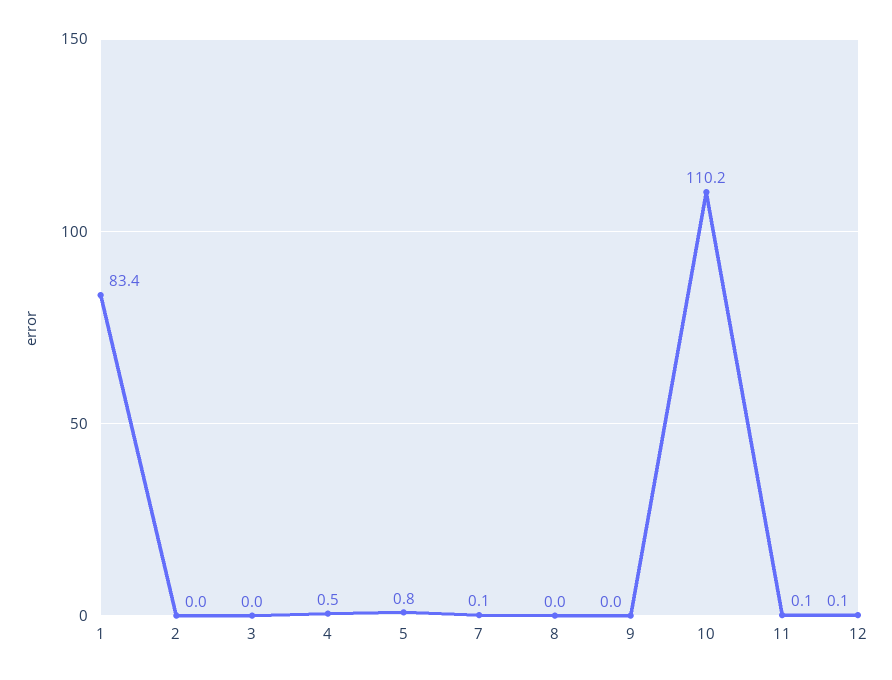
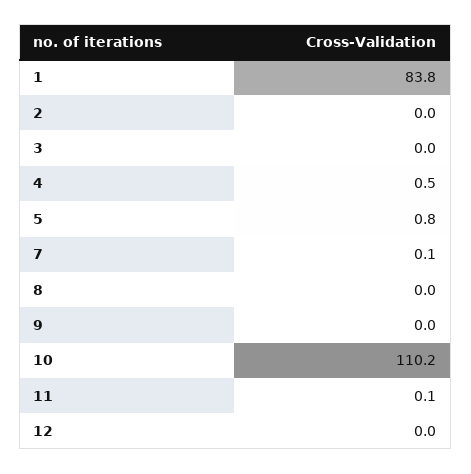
1: 83.4 -> 83.8
12: 0.1 -> 0

